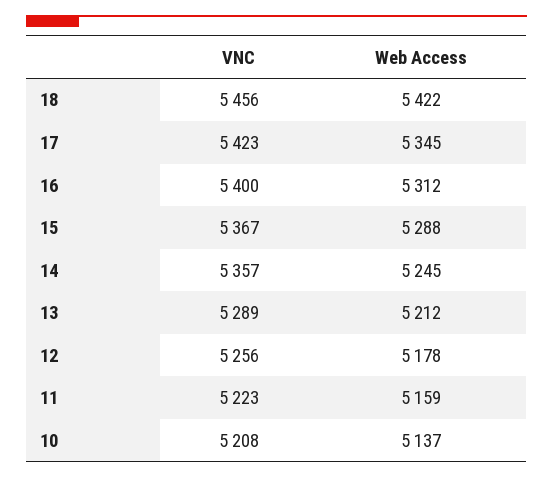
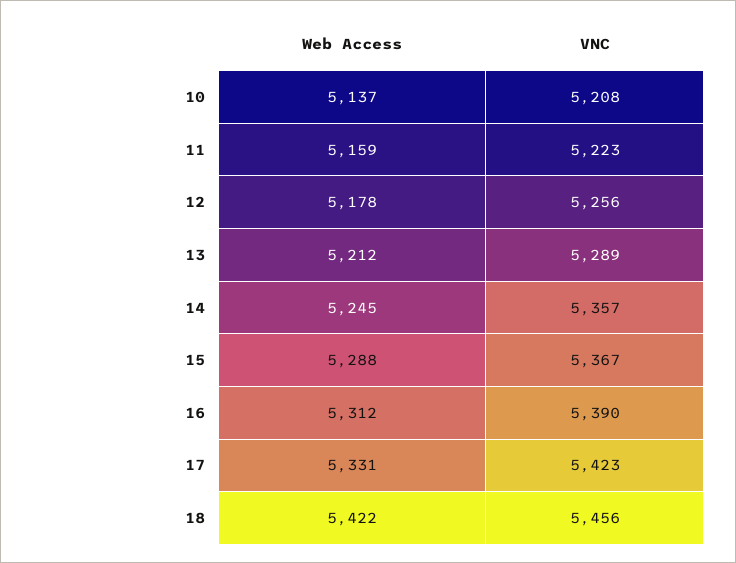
Web Access, 17: 5345 -> 5331
VNC, 16: 5400 -> 5390

